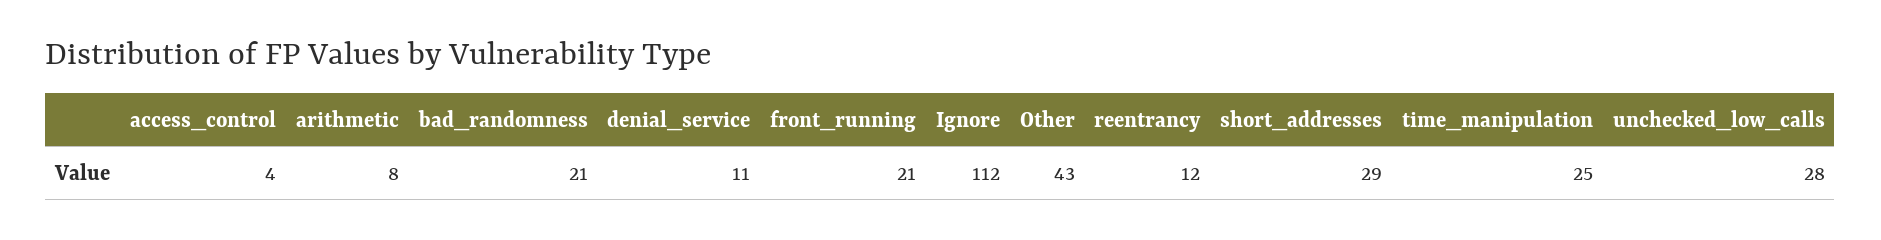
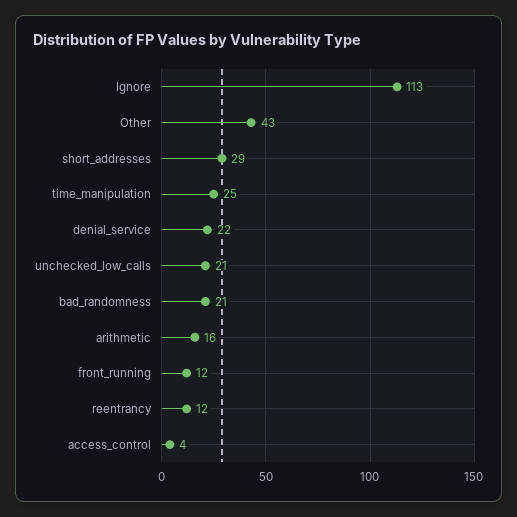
arithmetic: 8 -> 16
denial_service: 11 -> 22
front_running: 21 -> 12
Ignore: 112 -> 113
unchecked_low_calls: 28 -> 21

